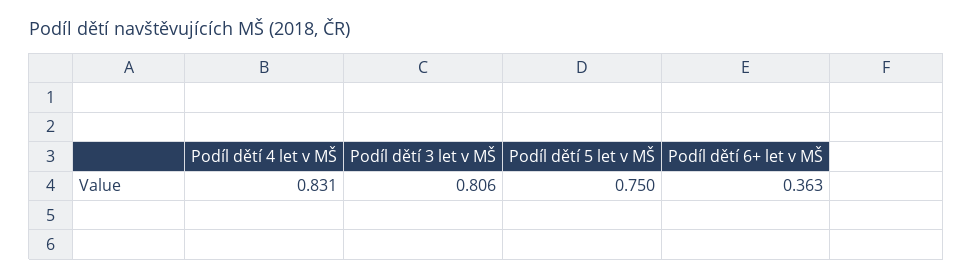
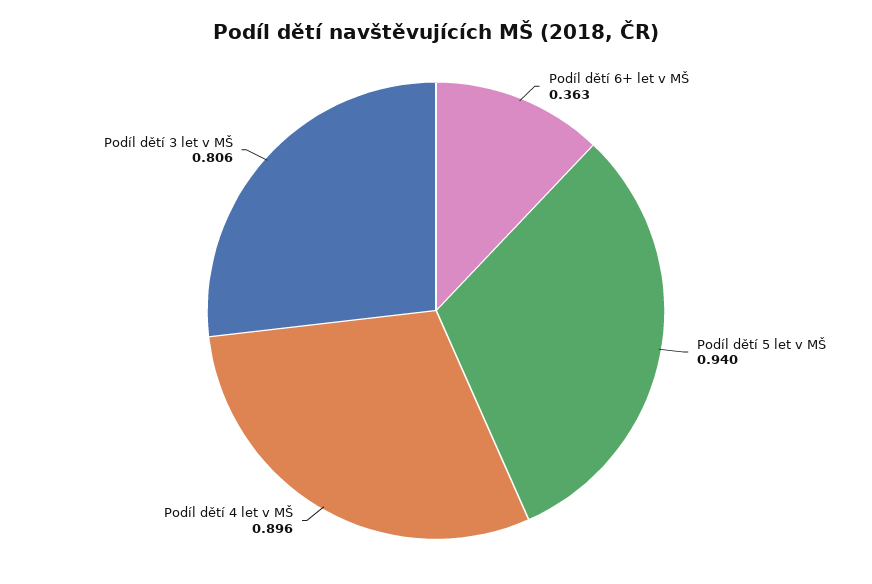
Podíl dětí 4 let v MŠ: 0.831 -> 0.896
Podíl dětí 5 let v MŠ: 0.75 -> 0.94

